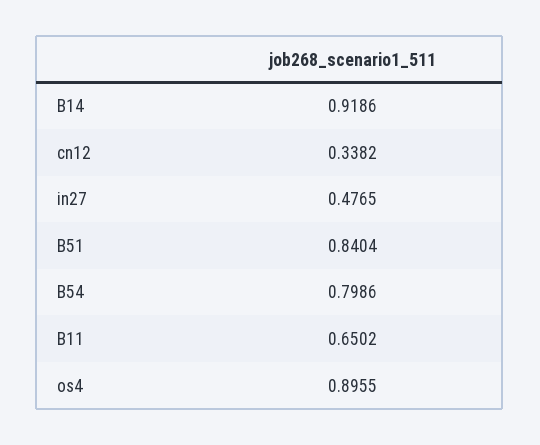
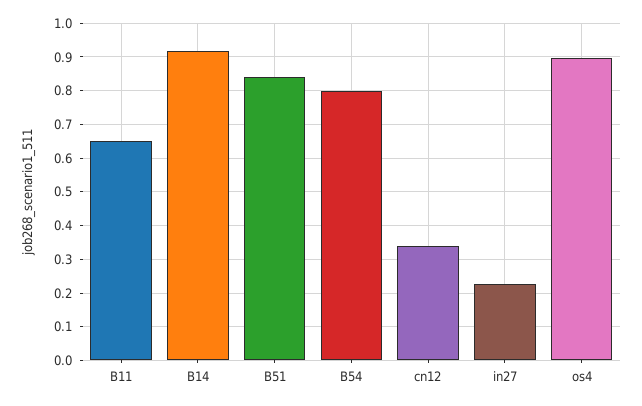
in27: 0.4765 -> 0.22

